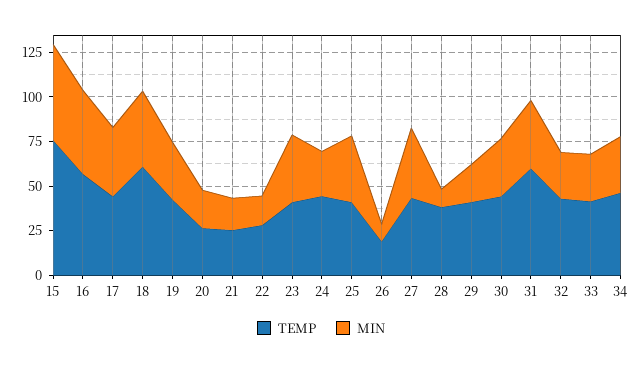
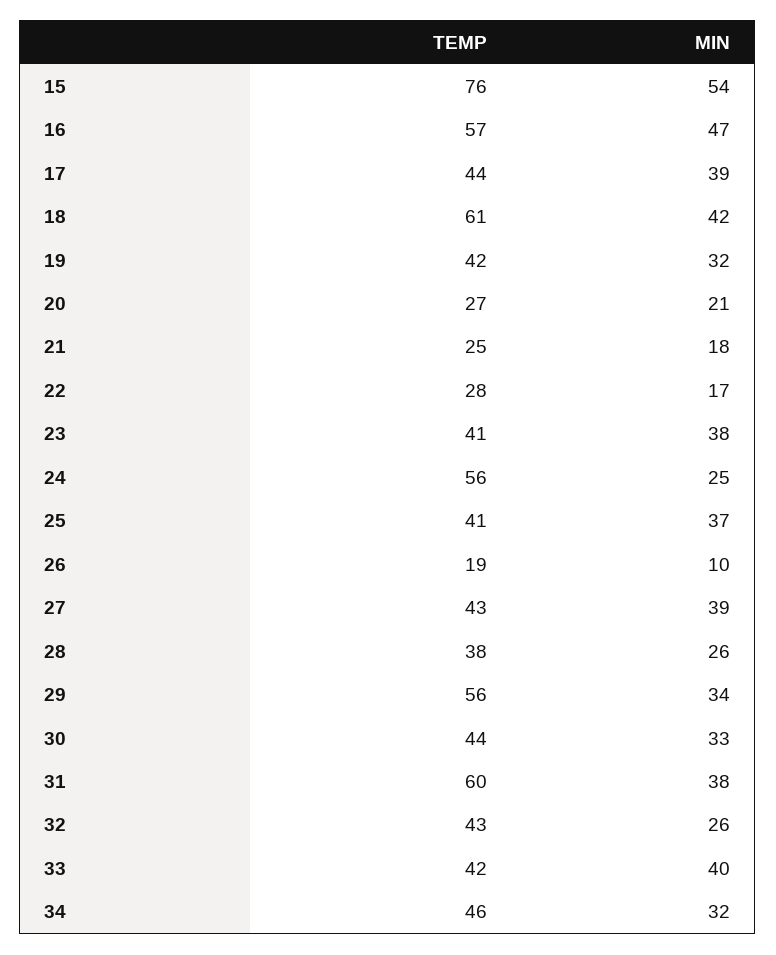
TEMP, 24: 45 -> 56
MIN, 28: 10 -> 26
TEMP, 29: 40 -> 56
MIN, 29: 20 -> 34
MIN, 33: 25 -> 40

